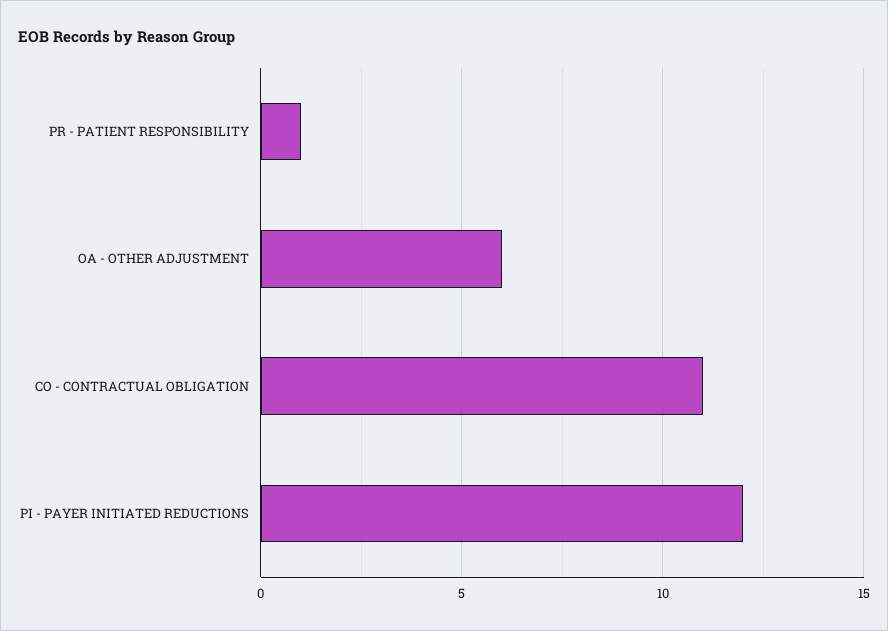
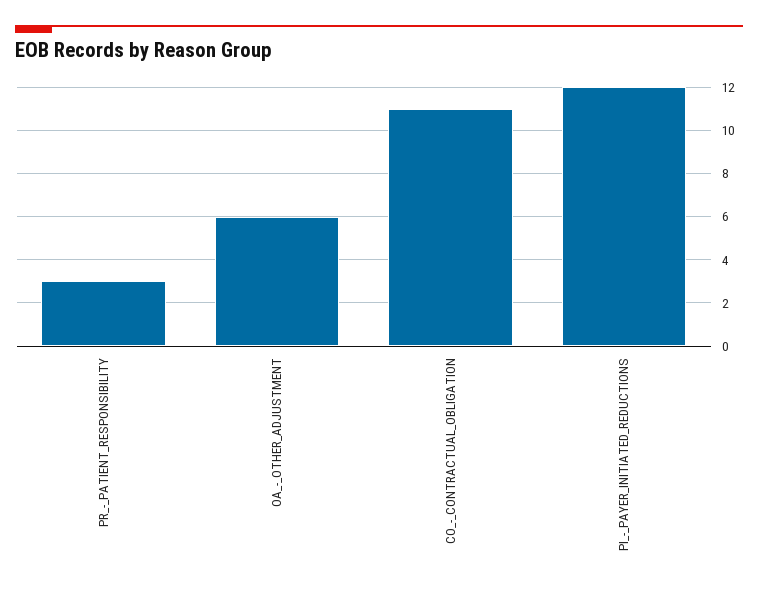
PR - PATIENT RESPONSIBILITY: 1 -> 3

